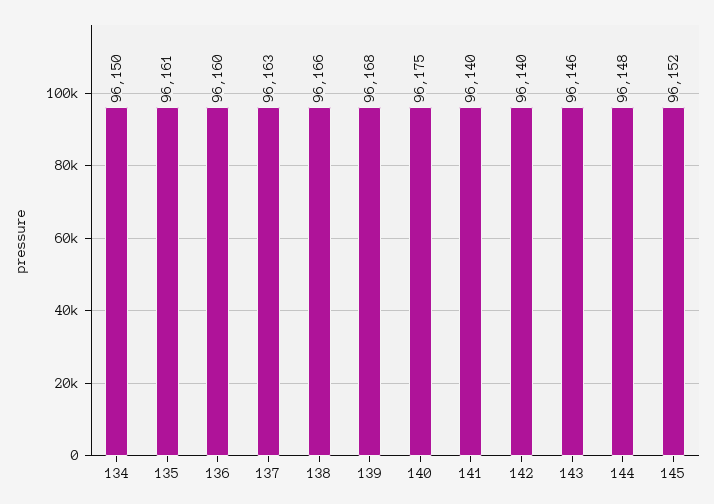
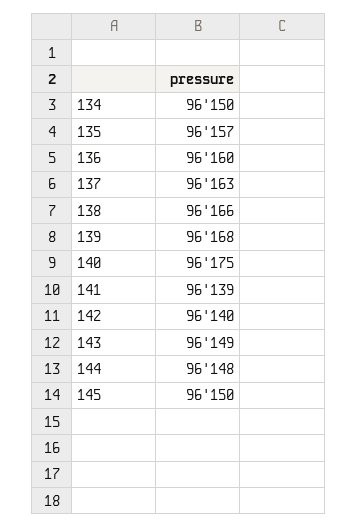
135: 96161 -> 96157
141: 96140 -> 96139
143: 96146 -> 96149
145: 96152 -> 96150

